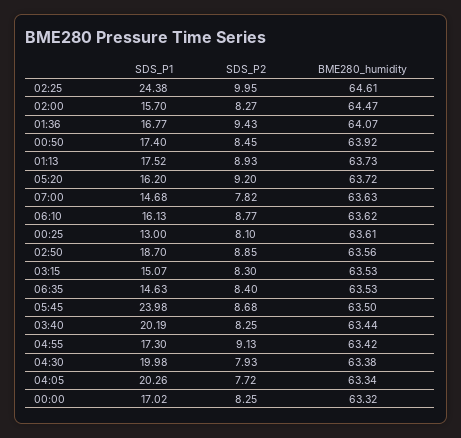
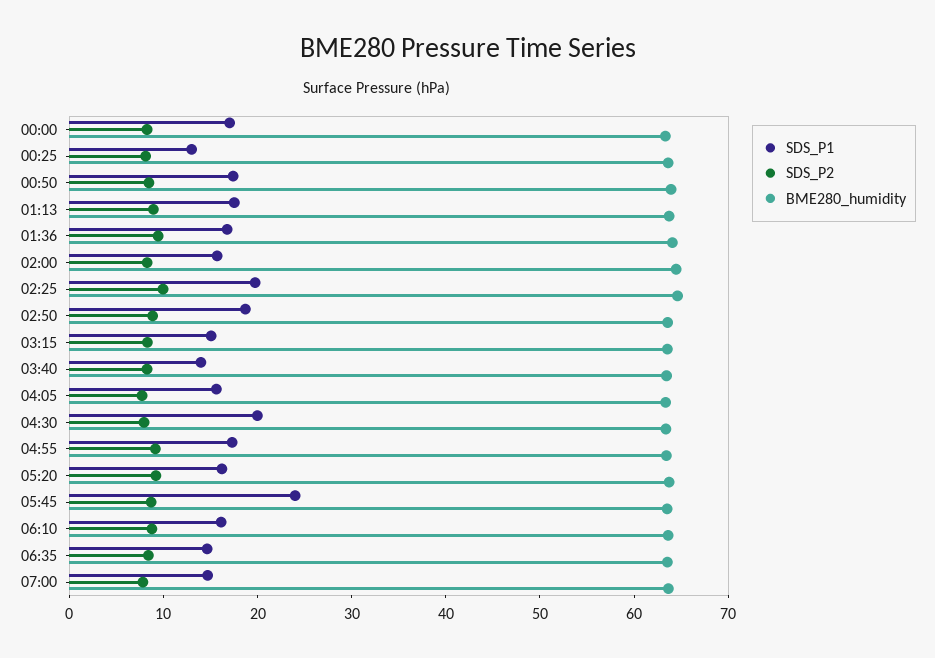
SDS_P1, 02:25: 24.38 -> 20
SDS_P1, 03:40: 20.19 -> 14
SDS_P1, 04:05: 20.26 -> 16

